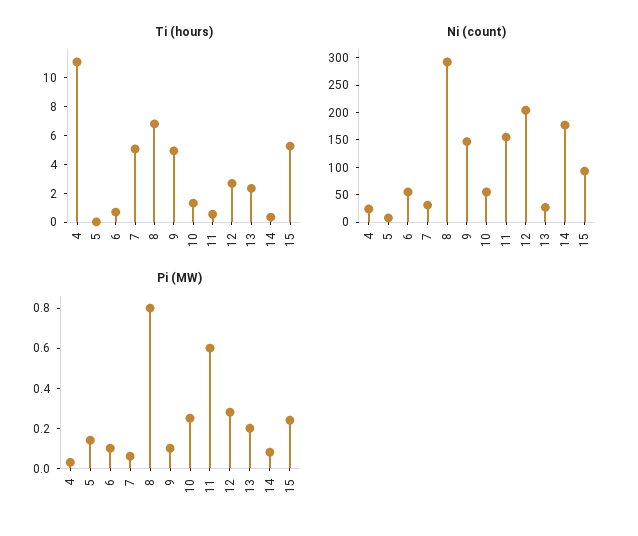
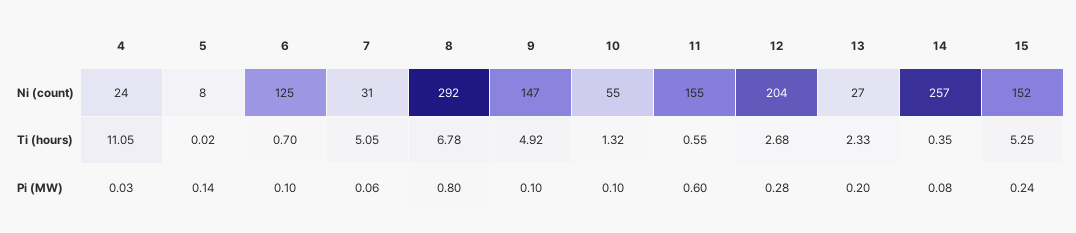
Ni (count), 6: 50 -> 125
Ni (count), 14: 175 -> 257
Ni (count), 15: 100 -> 152
Pi (MW), 10: 0.25 -> 0.1

